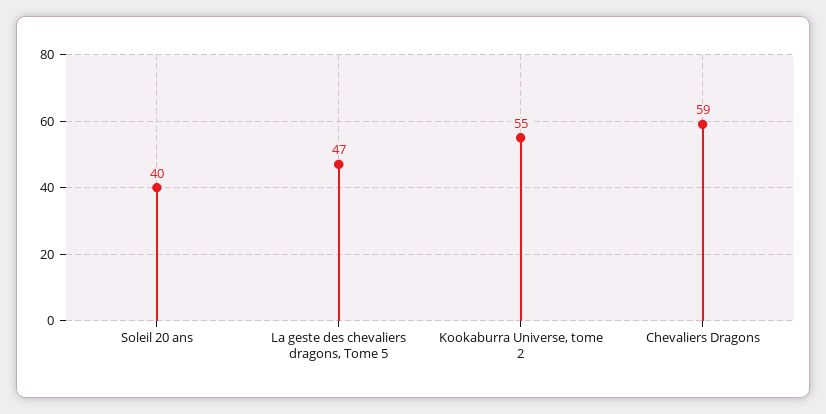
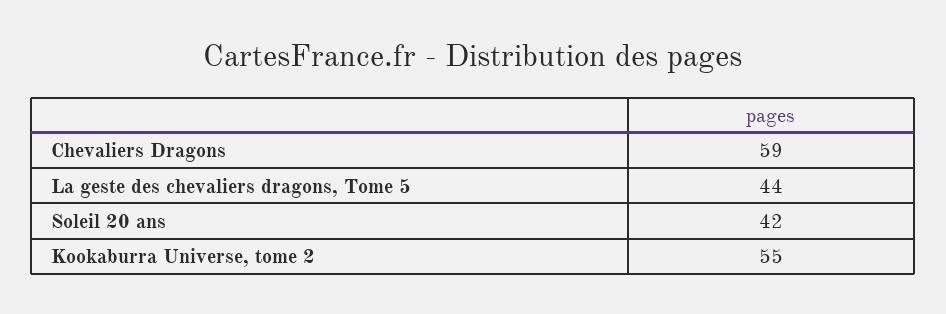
Soleil 20 ans: 40 -> 42
La geste des chevaliers dragons, Tome 5: 47 -> 44

